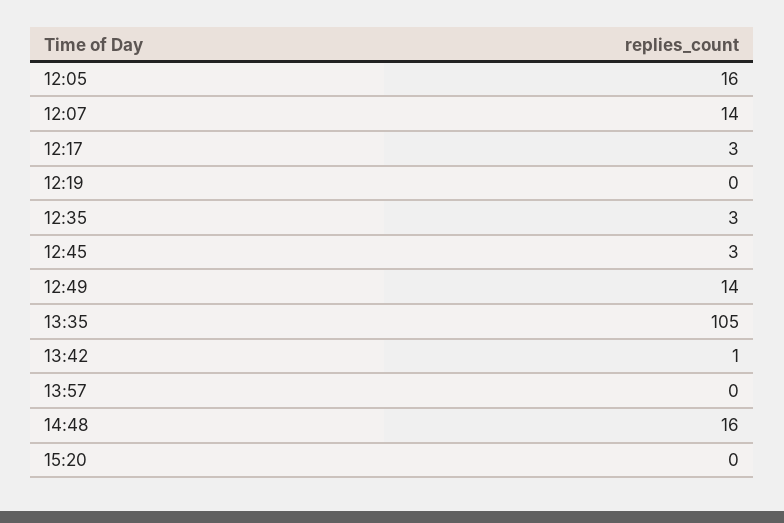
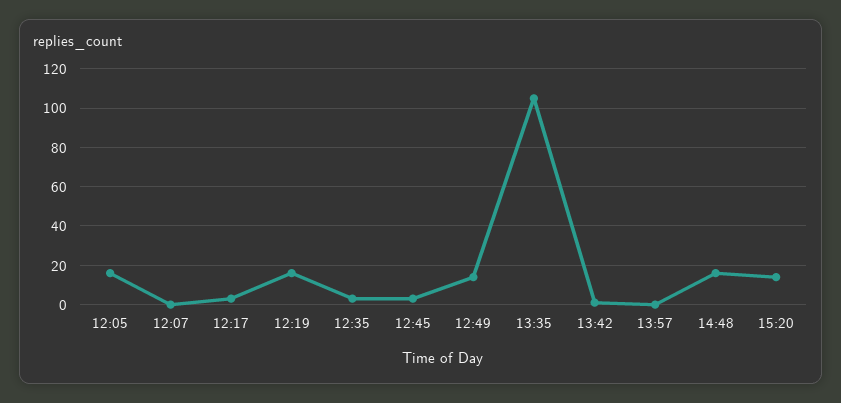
12:07: 14 -> 0
12:19: 0 -> 15
15:20: 0 -> 15

